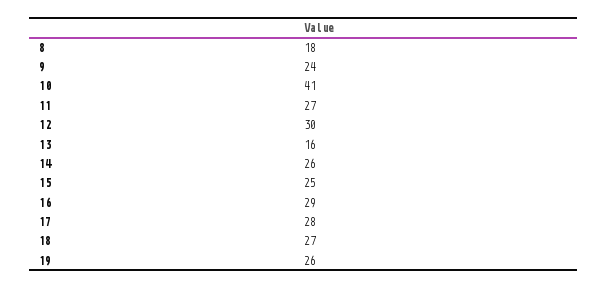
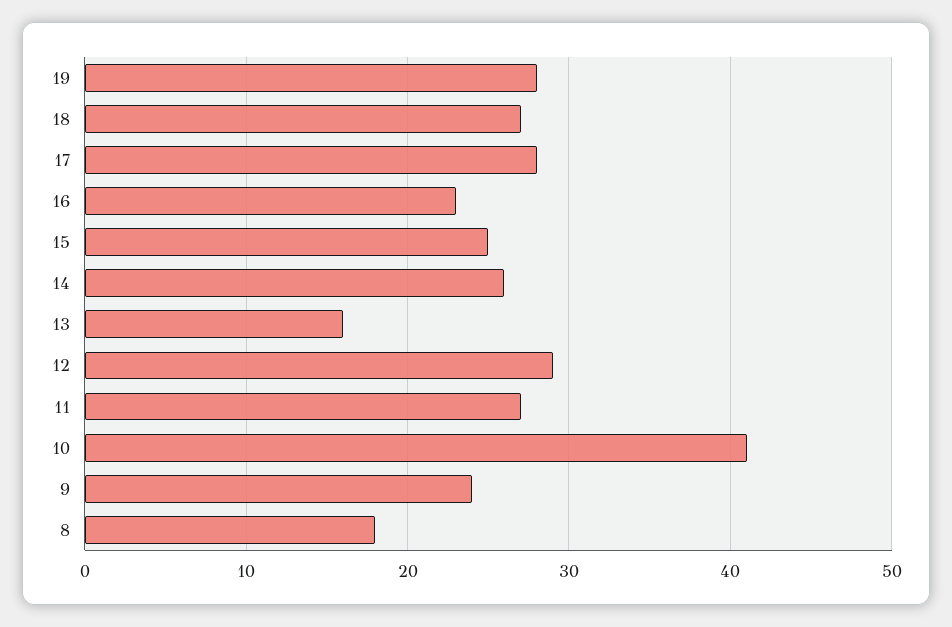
12: 30 -> 29
16: 29 -> 23
19: 26 -> 28

